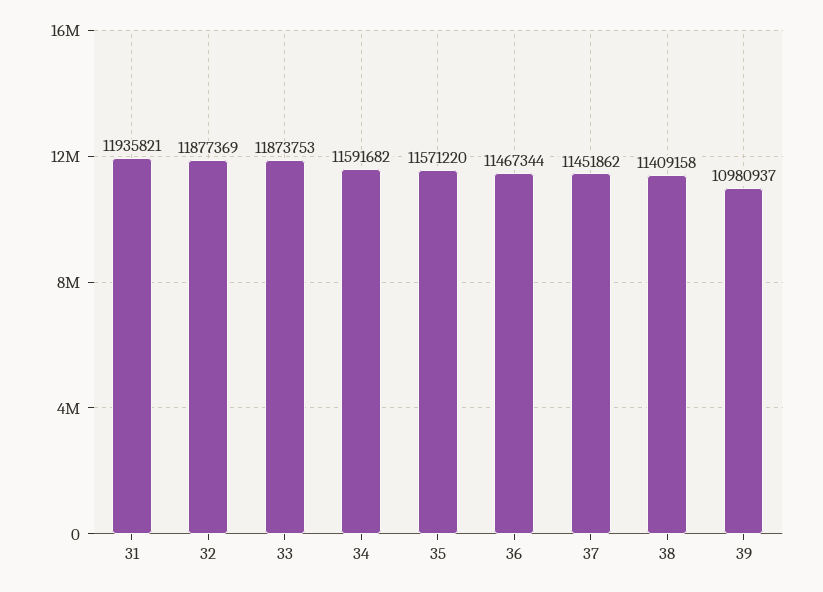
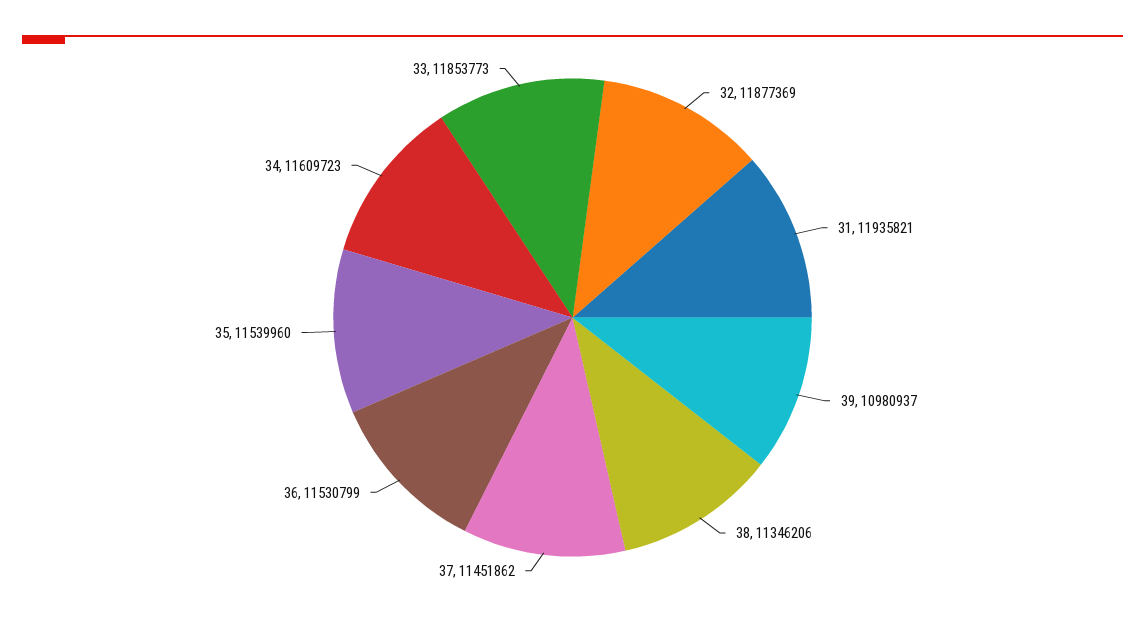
33: 11873753 -> 11853773
34: 11591682 -> 11609723
35: 11571220 -> 11539960
36: 11467344 -> 11530799
38: 11409158 -> 11346206

